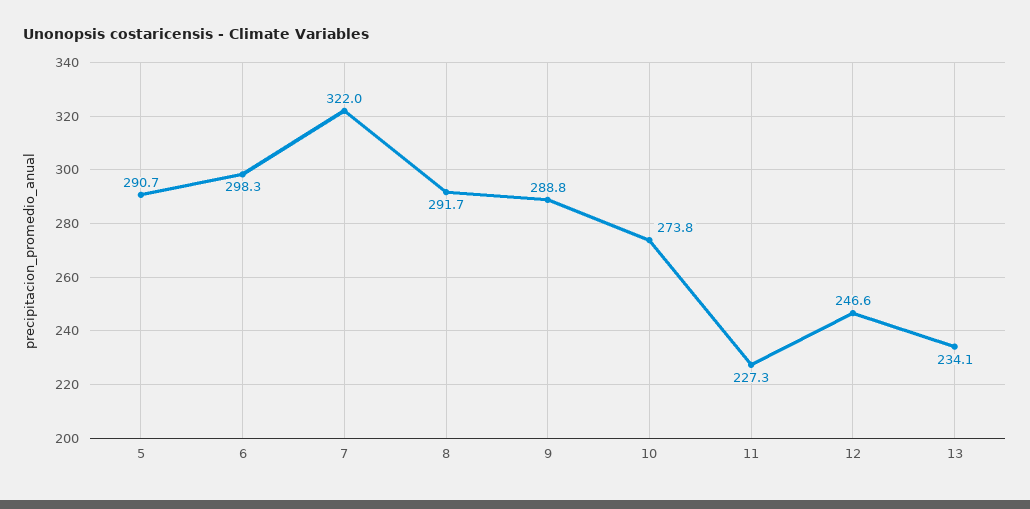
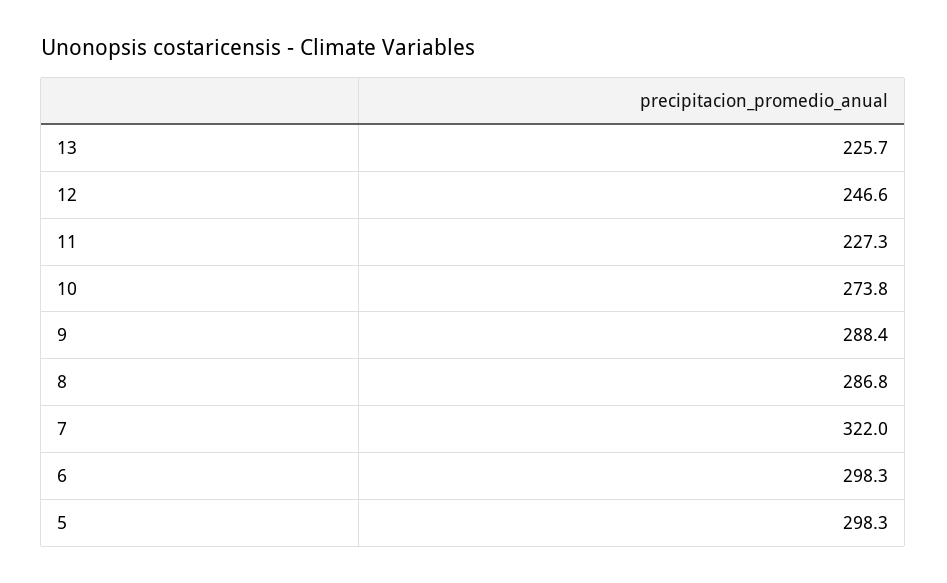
5: 290.7 -> 298.3
8: 291.7 -> 286.8
9: 288.8 -> 288.4
13: 234.1 -> 225.7

